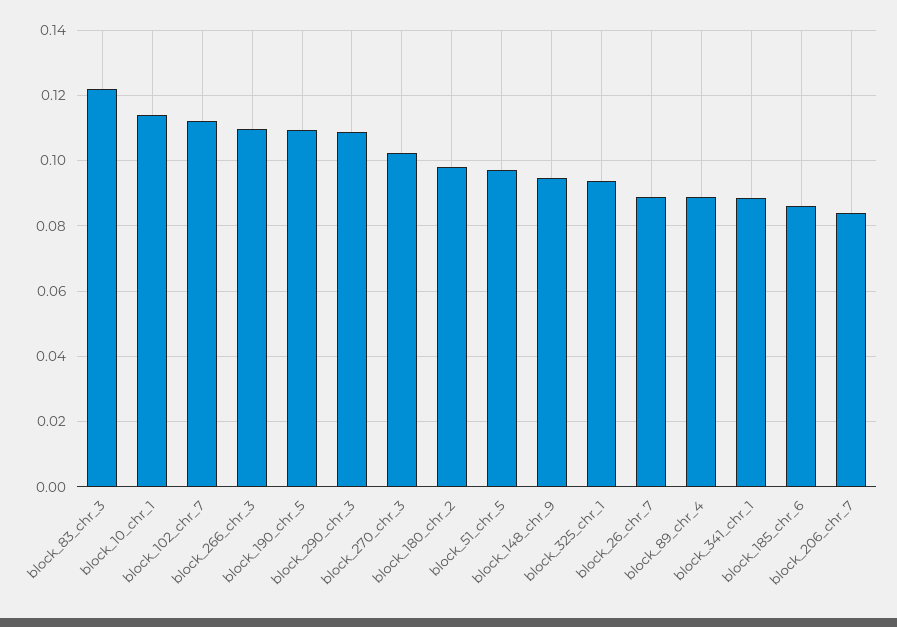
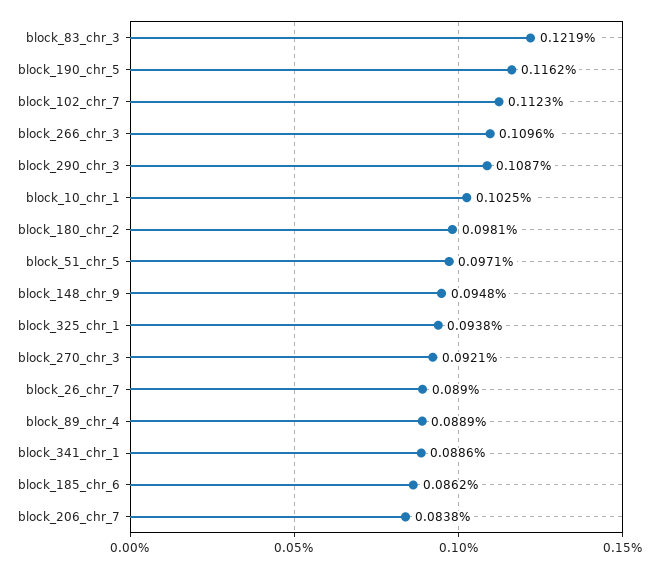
block_10_chr_1: 0.114 -> 0.1025
block_190_chr_5: 0.11 -> 0.1162
block_270_chr_3: 0.102 -> 0.0921

